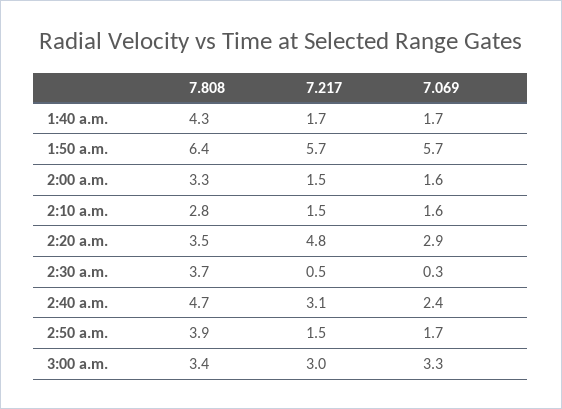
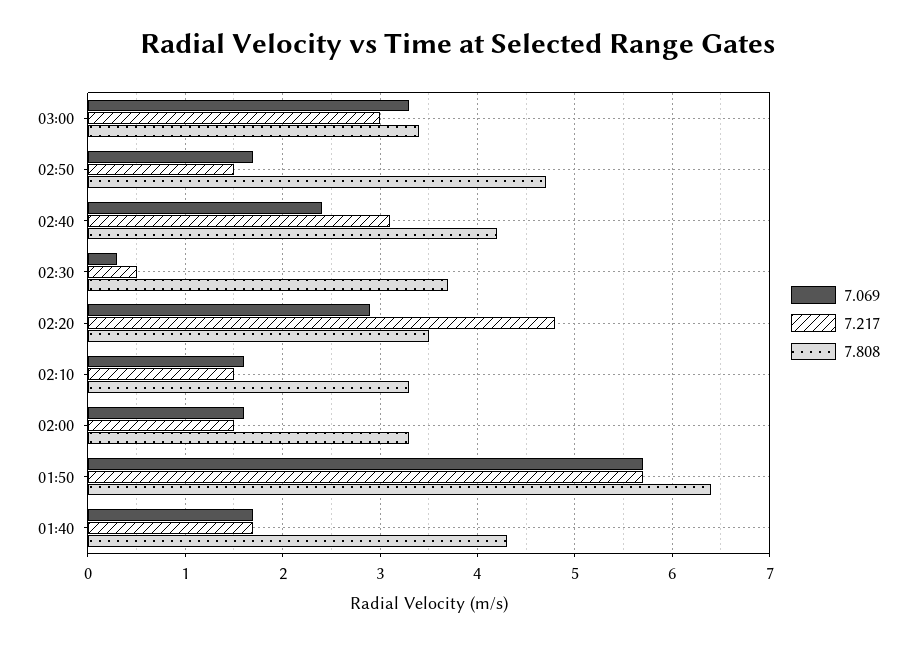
7.808, 2:10 a.m.: 2.8 -> 3.3
7.808, 2:40 a.m.: 4.7 -> 4.2
7.808, 2:50 a.m.: 3.9 -> 4.7

